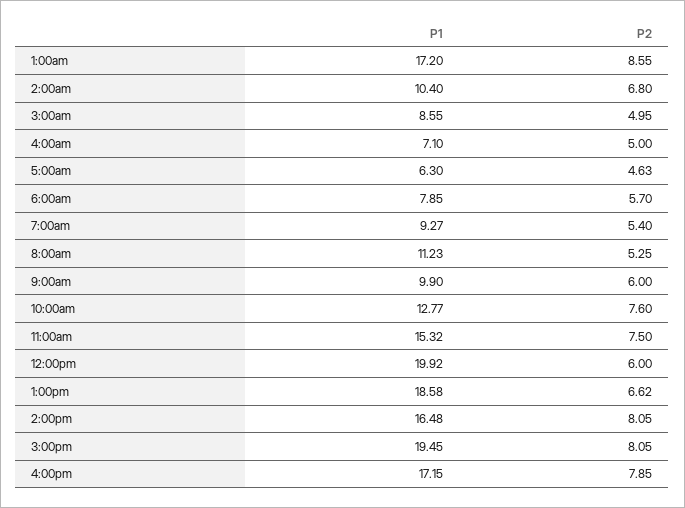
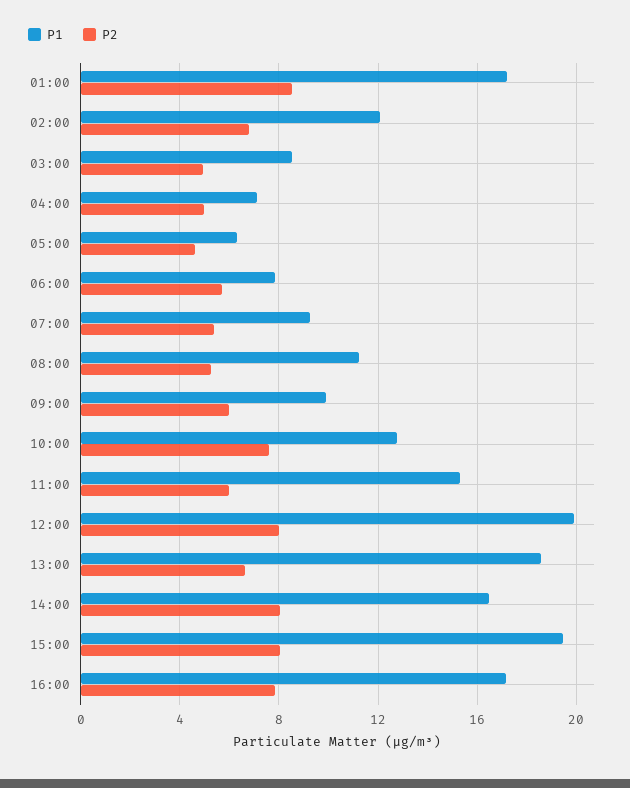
P1, 2:00am: 10.4 -> 12
P2, 11:00am: 7.5 -> 6
P2, 12:00pm: 6 -> 8

